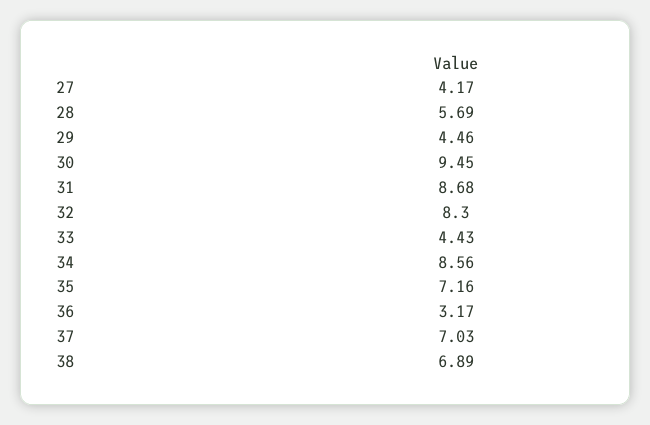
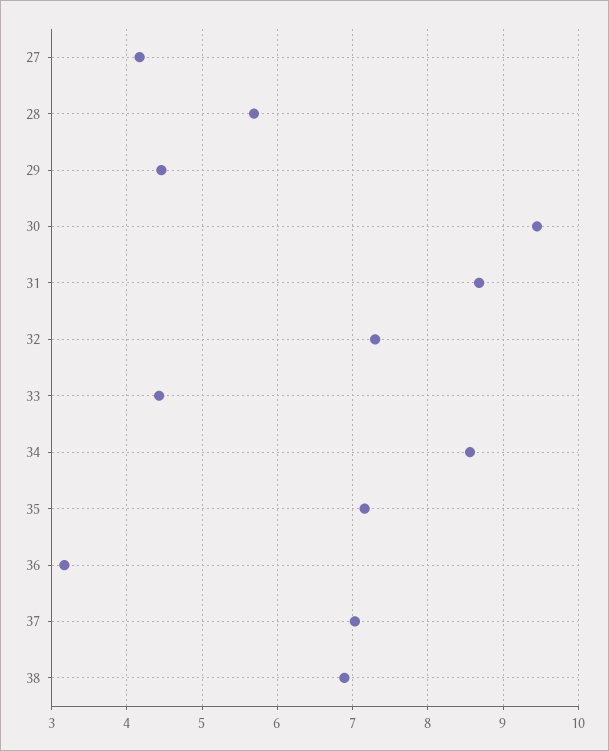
32: 8.3 -> 7.3

